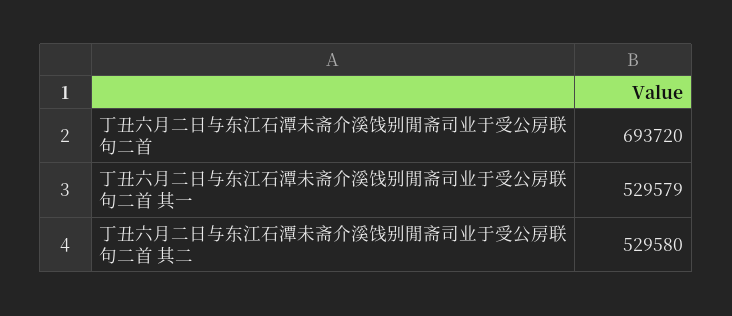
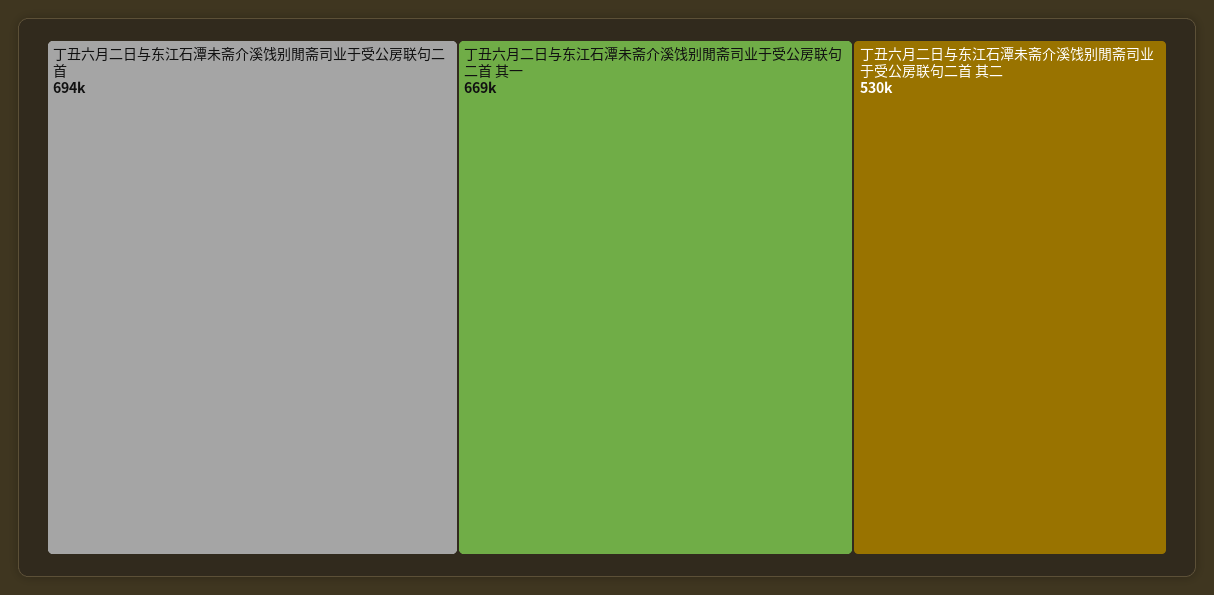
丁丑六月二日与东江石潭未斋介溪饯别閒斋司业于受公房联句二首 其一: 529579 -> 669000

